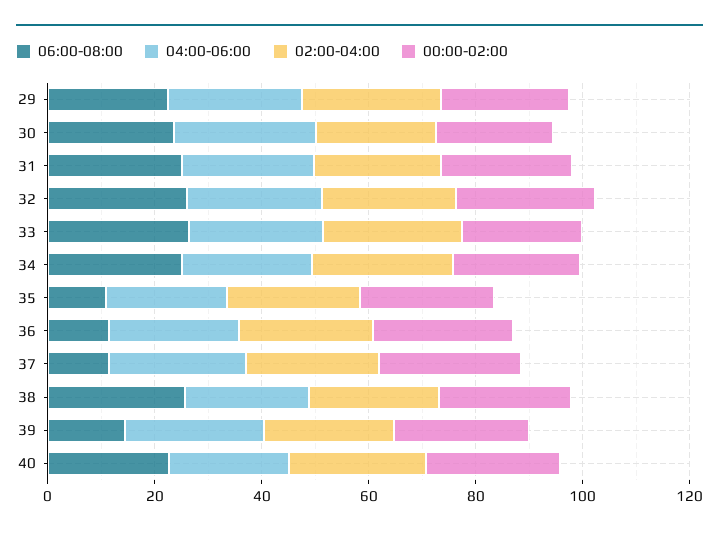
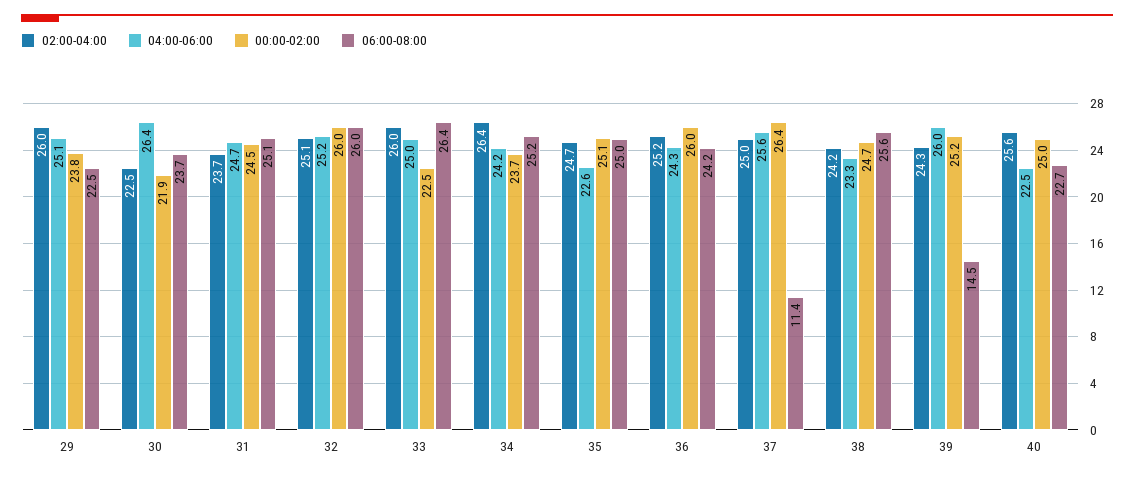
06:00-08:00, 35: 10 -> 25
06:00-08:00, 36: 10 -> 24.2

